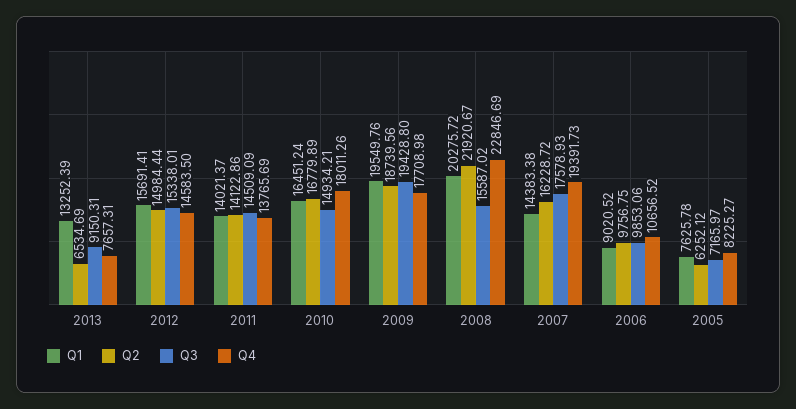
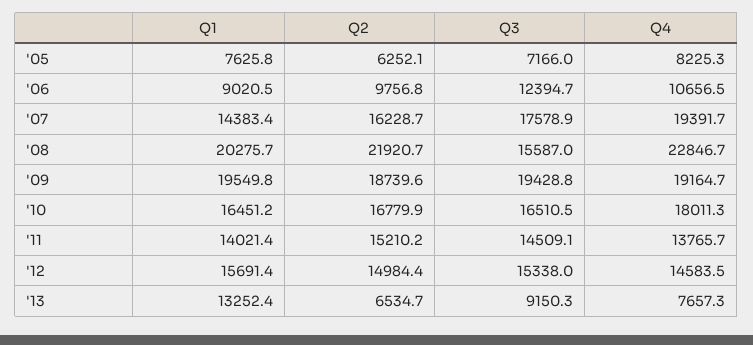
Q2, 2011: 14122.86 -> 15210.2
Q3, 2010: 14934.21 -> 16510.5
Q4, 2009: 17708.98 -> 19164.7
Q3, 2006: 9853.06 -> 12394.7

